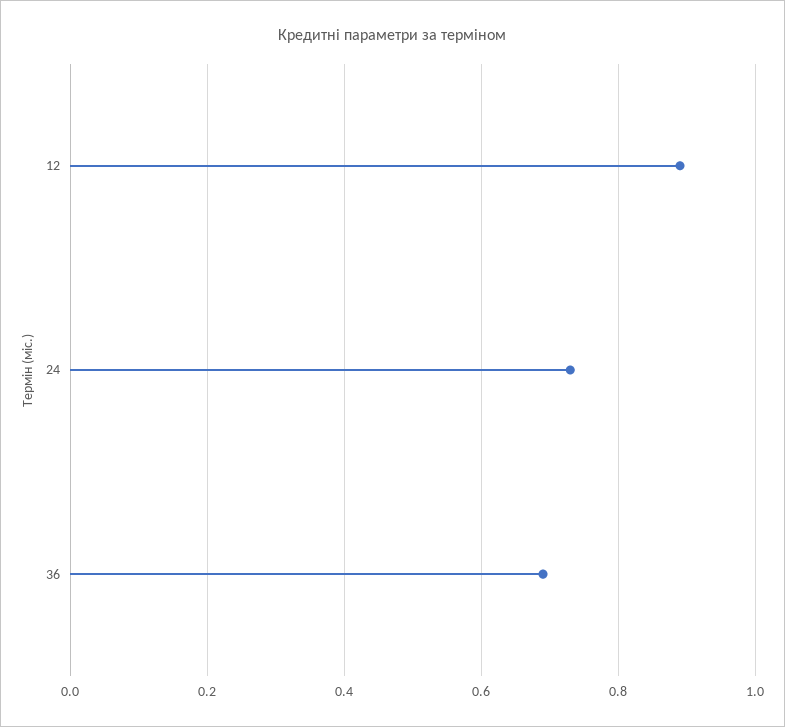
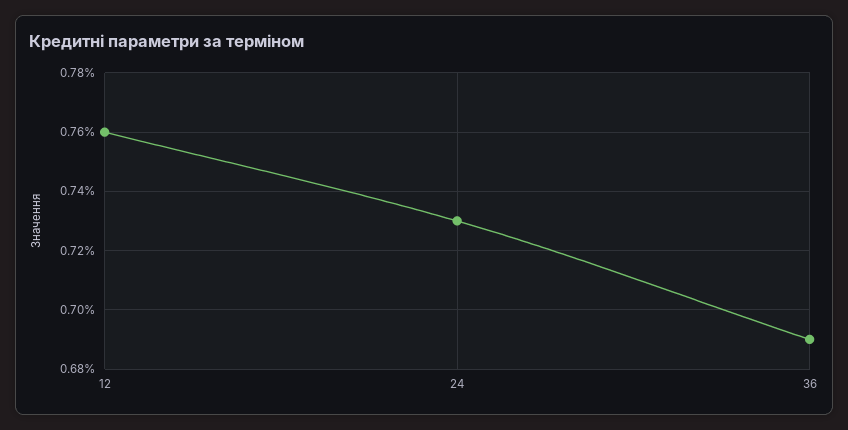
12: 0.9 -> 0.76

